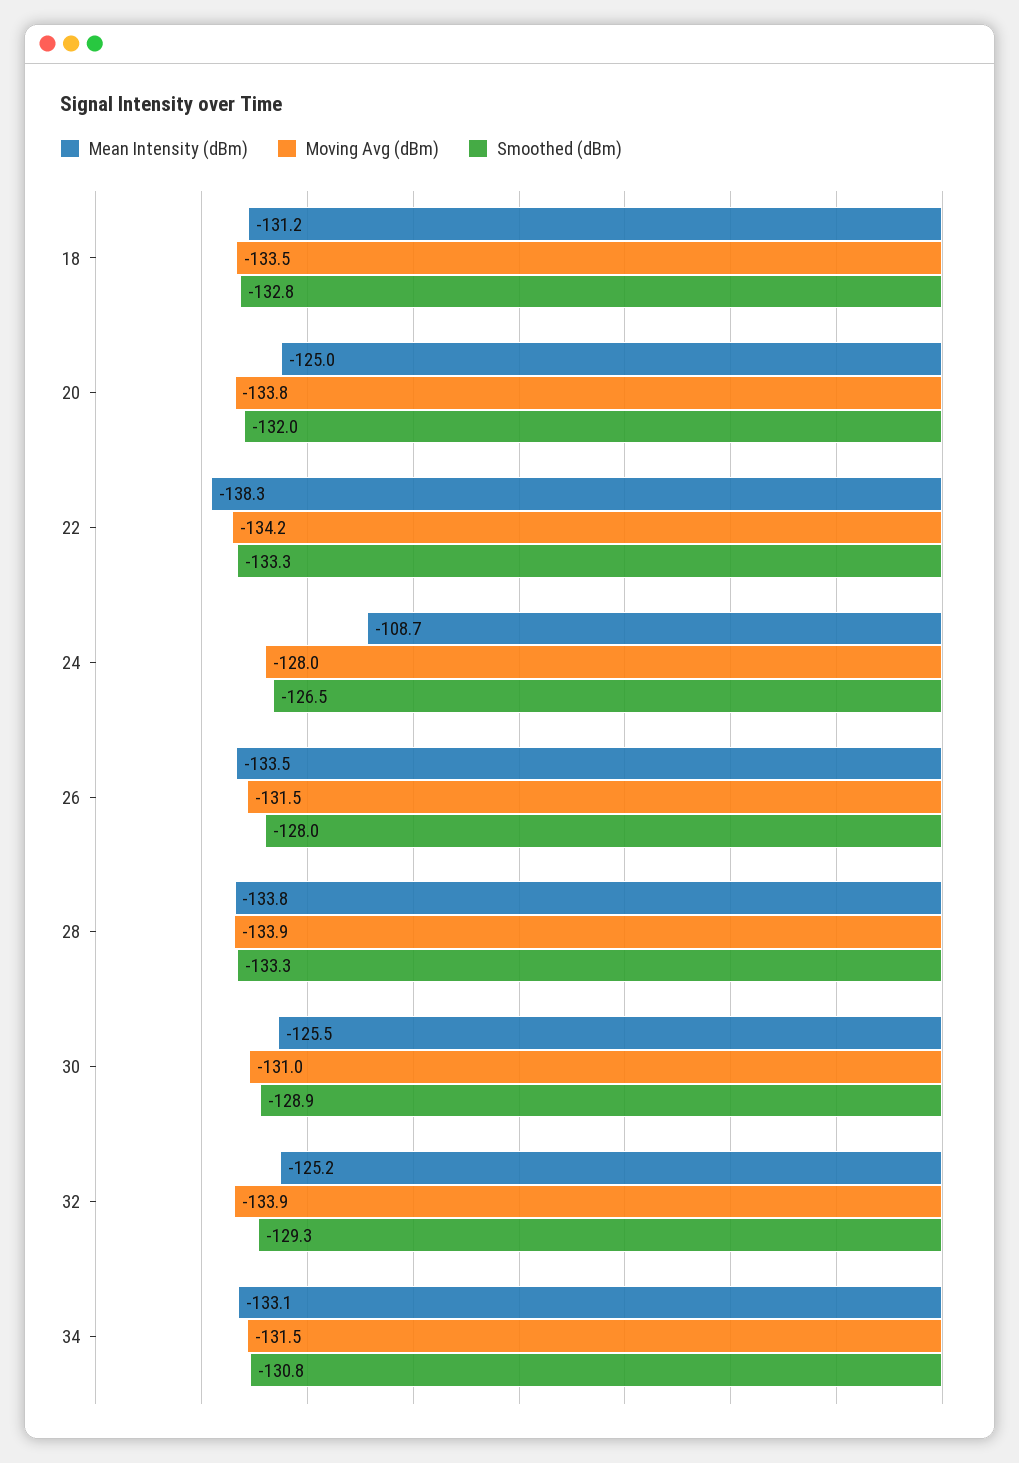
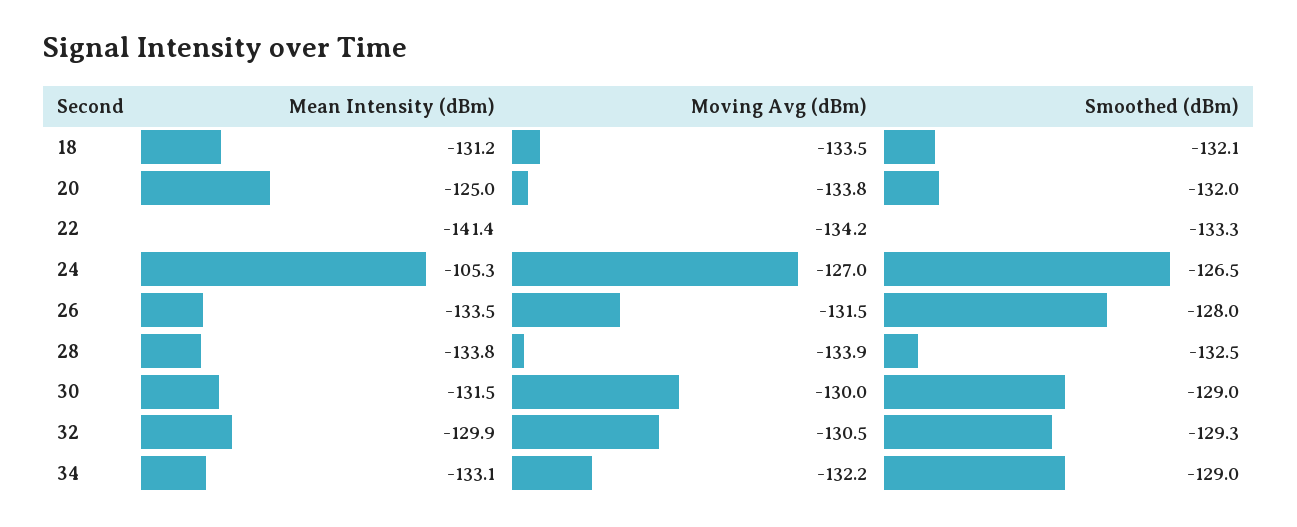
Smoothed (dBm), 18: -132.8 -> -132.1
Mean Intensity (dBm), 22: -138.3 -> -141.4
Mean Intensity (dBm), 24: -108.7 -> -105.3
Moving Avg (dBm), 24: -128 -> -127
Smoothed (dBm), 28: -133.3 -> -132.5
Mean Intensity (dBm), 30: -125.5 -> -131.5
Moving Avg (dBm), 30: -131 -> -130
Smoothed (dBm), 30: -128.9 -> -129
Mean Intensity (dBm), 32: -125.2 -> -129.9
Moving Avg (dBm), 32: -133.9 -> -130.5
Moving Avg (dBm), 34: -131.5 -> -132.2
Smoothed (dBm), 34: -130.8 -> -129

